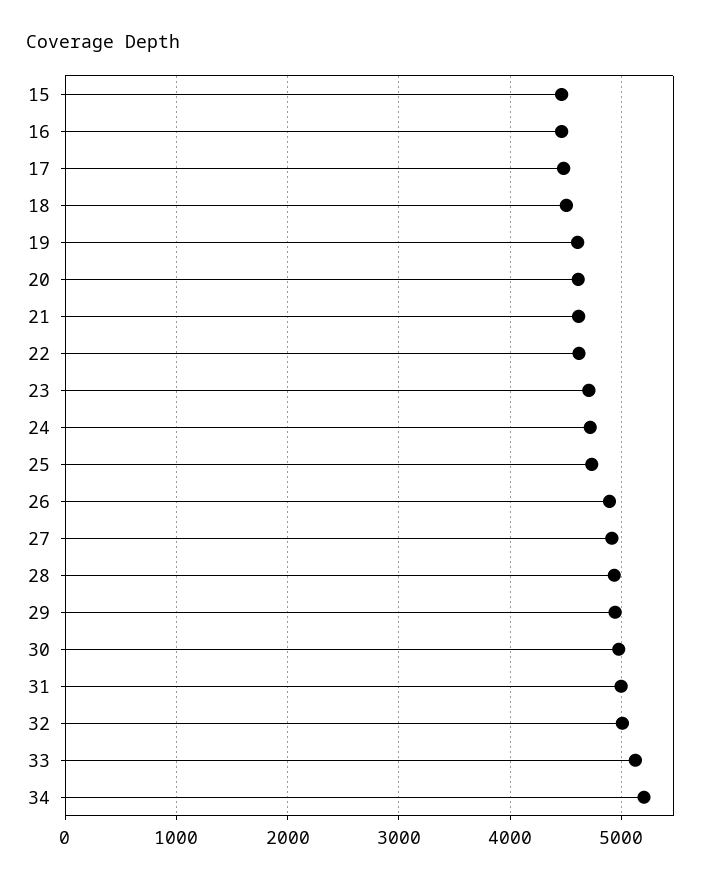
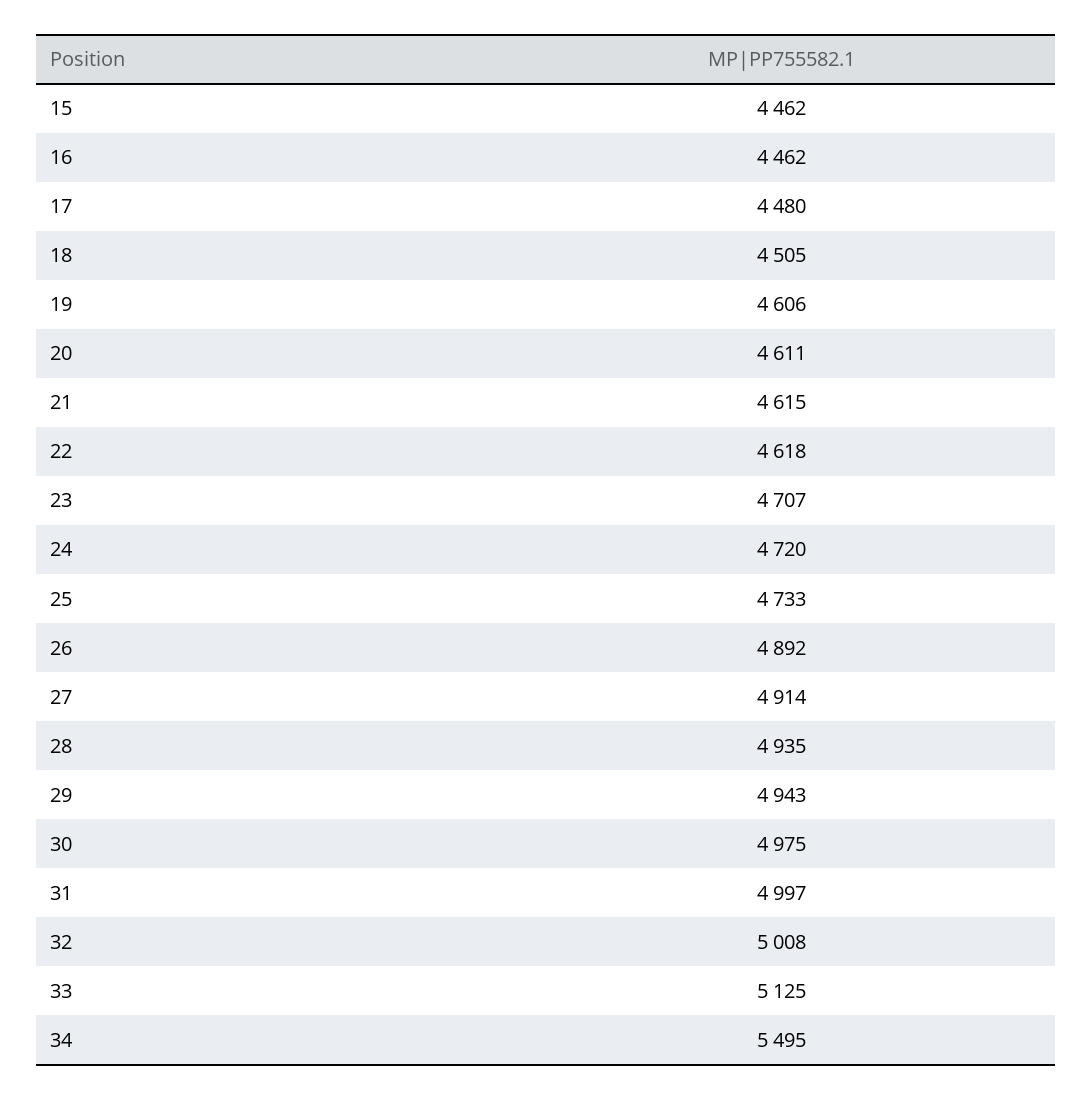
34: 5200 -> 5495

